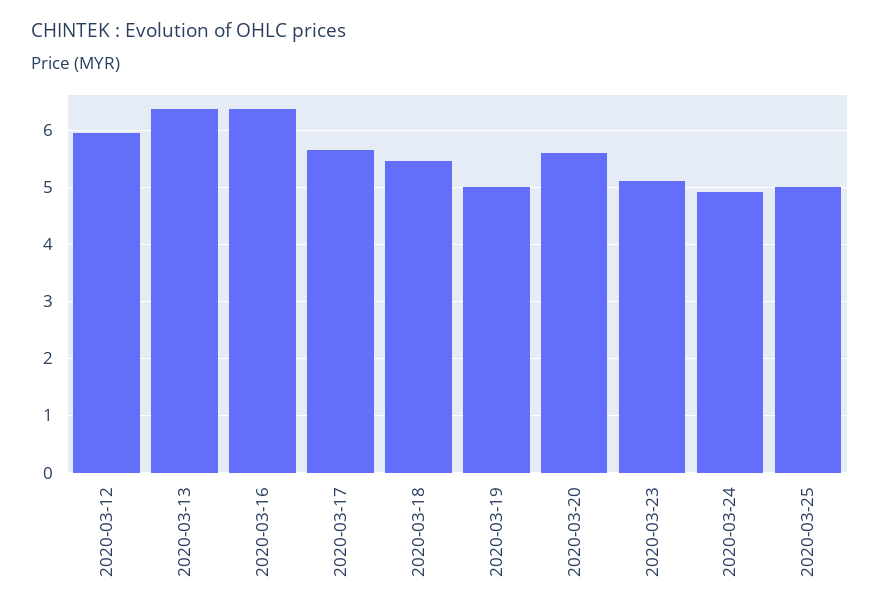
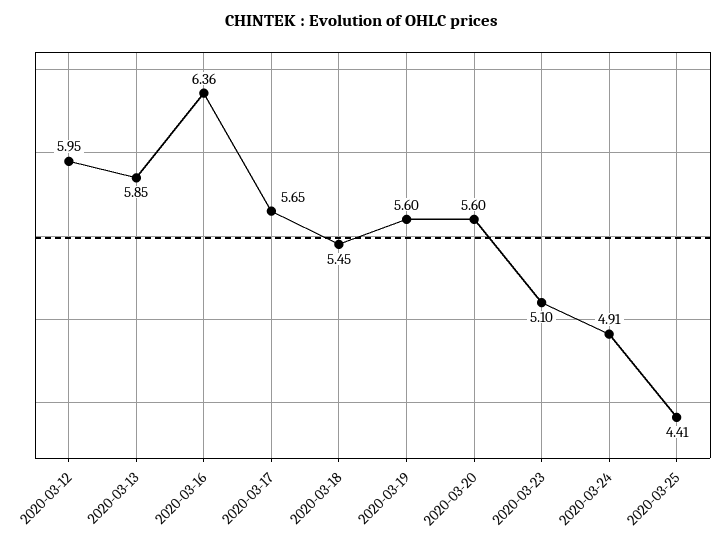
2020-03-13: 6.4 -> 5.85
2020-03-19: 5 -> 5.6
2020-03-25: 5 -> 4.41

